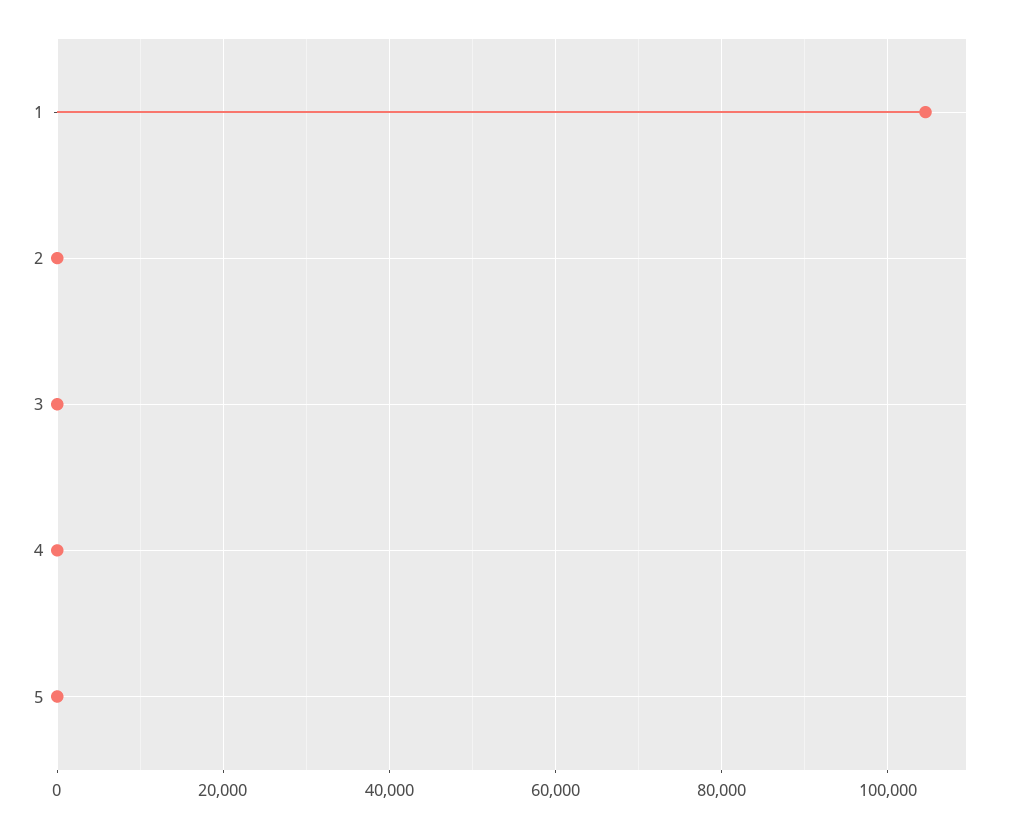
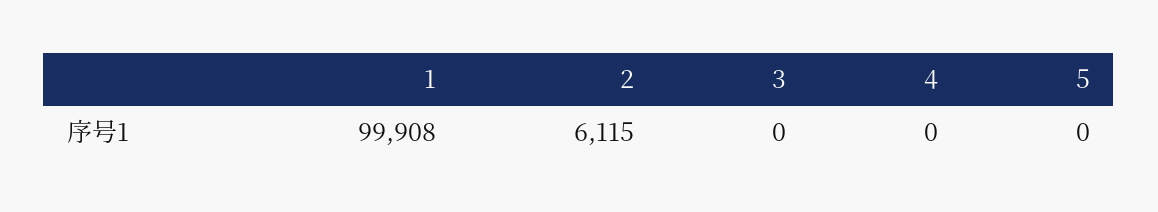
1: 104000 -> 99908
2: 0 -> 6115

